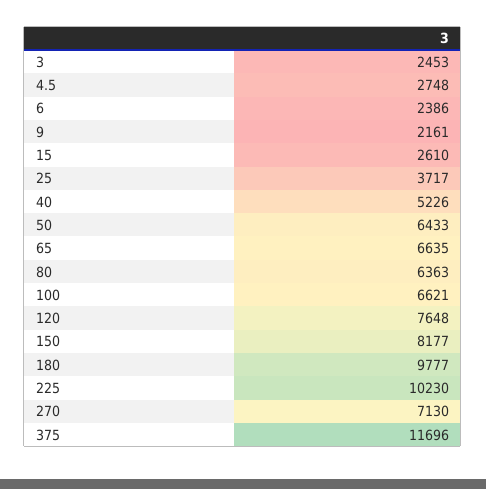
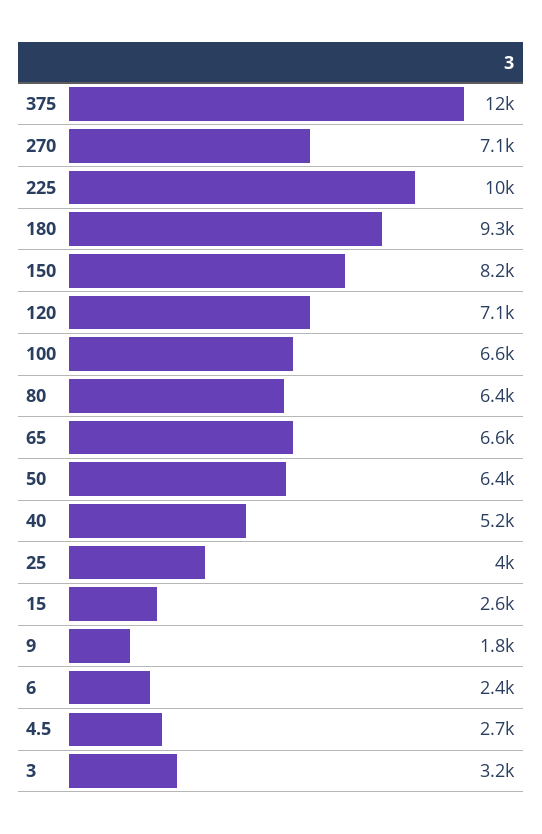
3: 2453 -> 3200
9: 2161 -> 1800
25: 3717 -> 4000
120: 7648 -> 7100
180: 9777 -> 9300

